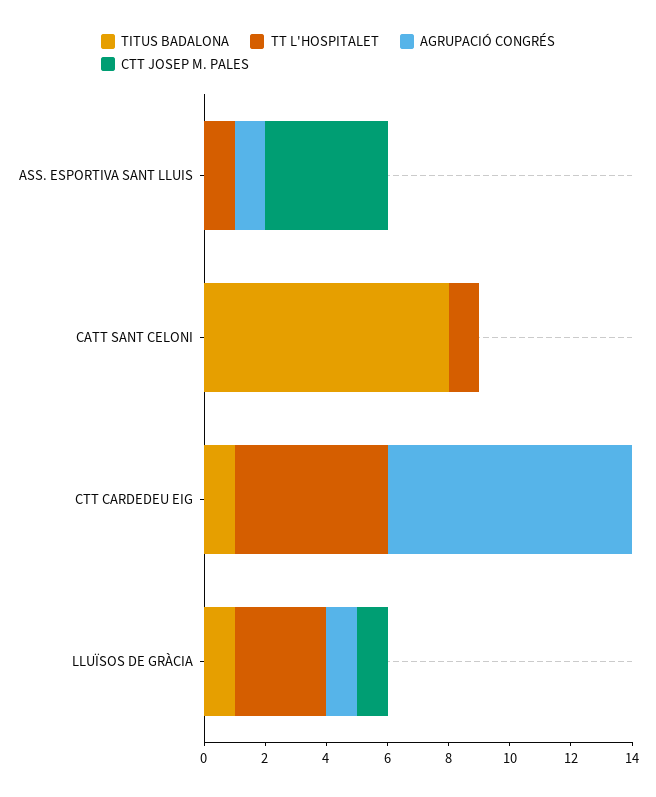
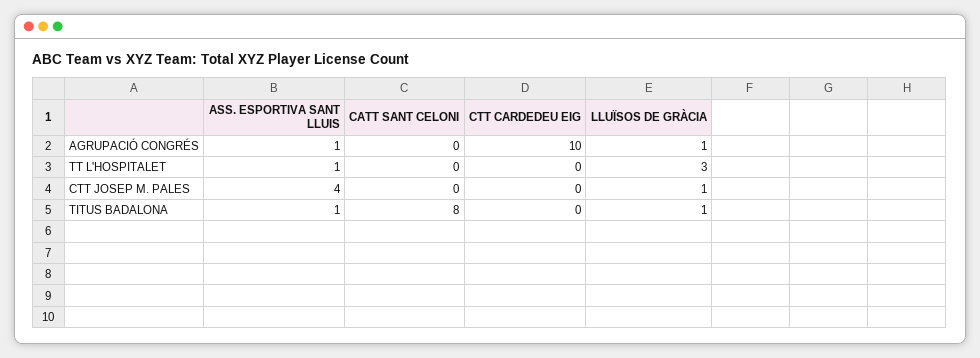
TITUS BADALONA, ASS. ESPORTIVA SANT LLUIS: 0 -> 1
TT L'HOSPITALET, CATT SANT CELONI: 1 -> 0
TITUS BADALONA, CTT CARDEDEU EIG: 1 -> 0
TT L'HOSPITALET, CTT CARDEDEU EIG: 5 -> 0
AGRUPACIÓ CONGRÉS, CTT CARDEDEU EIG: 8 -> 10

